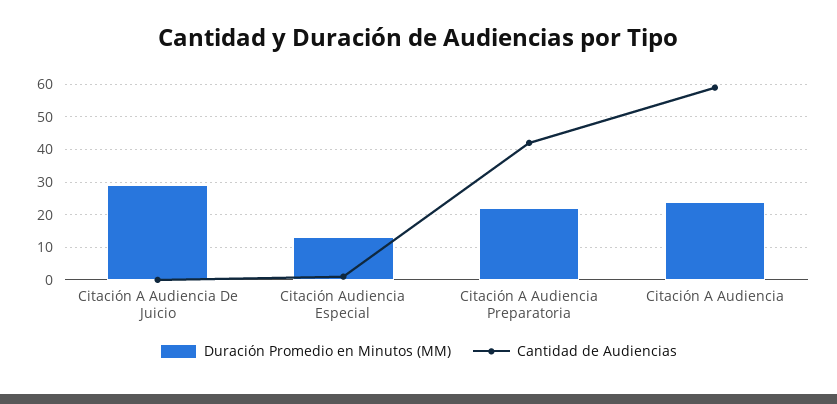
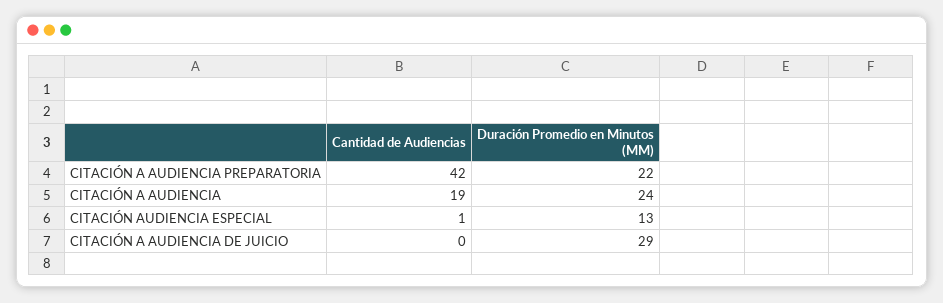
Cantidad de Audiencias, Citación A Audiencia: 60 -> 19

